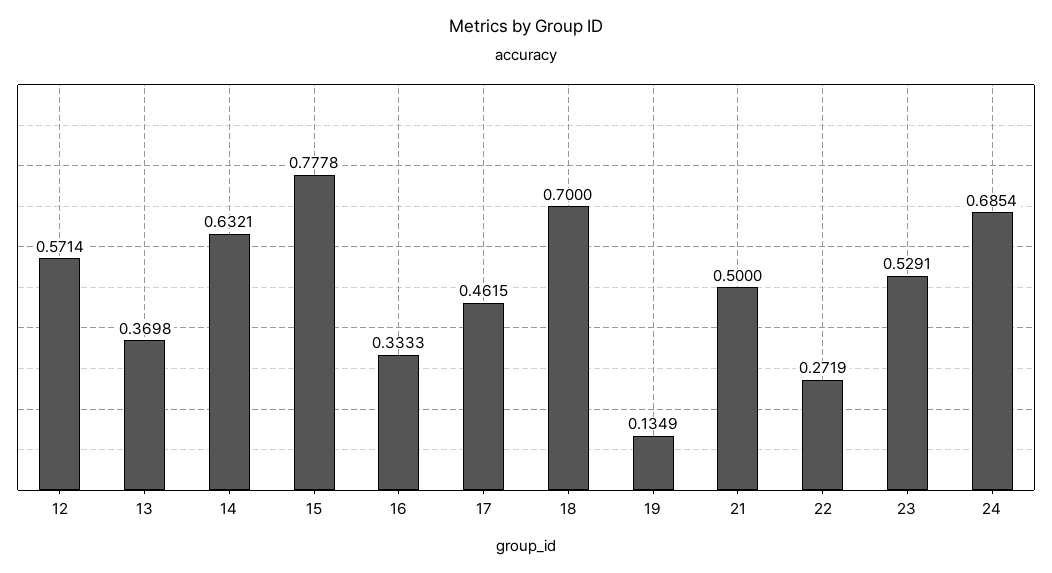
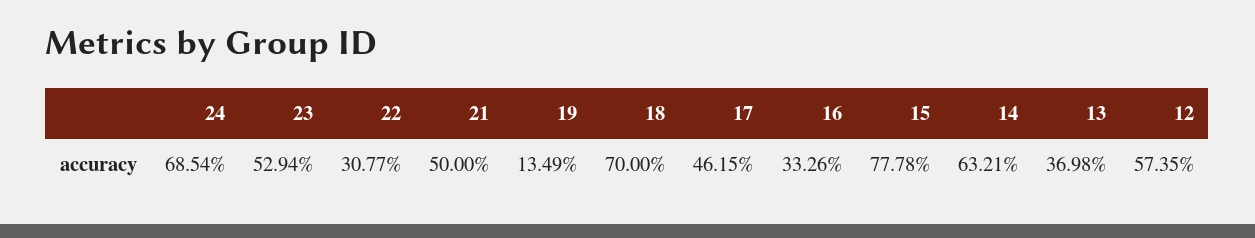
12: 0.5714 -> 0.5735
16: 0.3333 -> 0.3326
22: 0.2719 -> 0.3077
23: 0.5291 -> 0.5294

